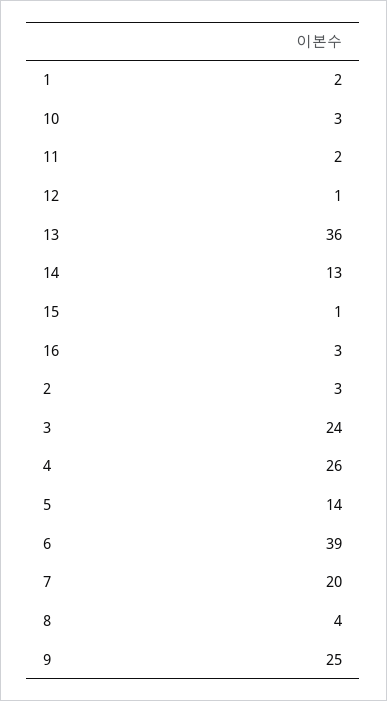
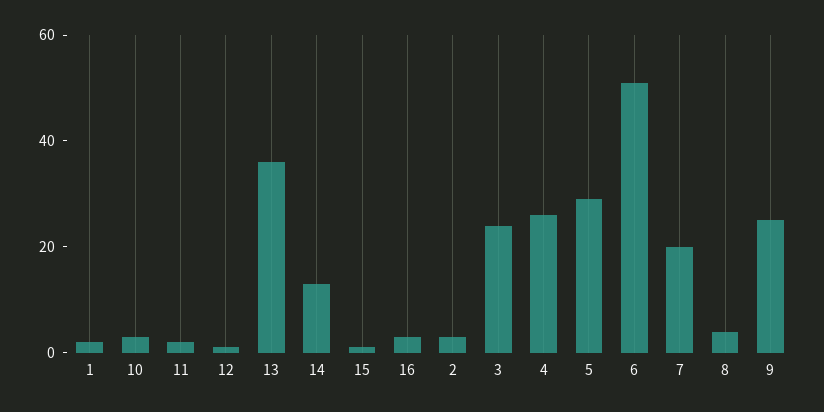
5: 14 -> 30
6: 39 -> 50

